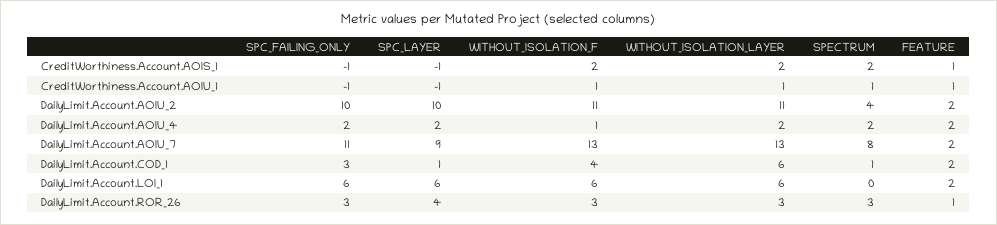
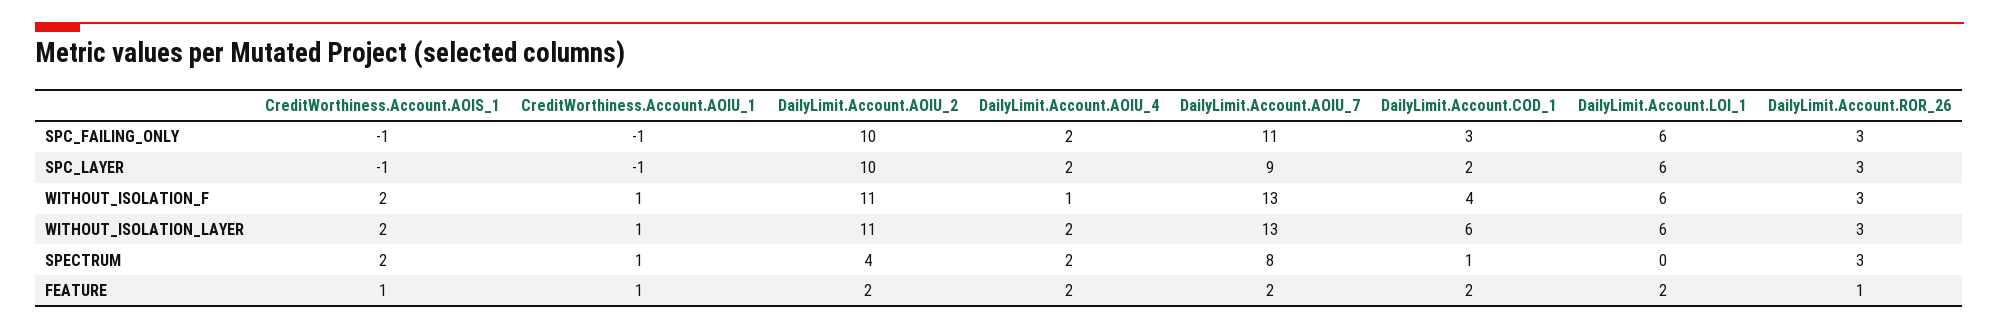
SPC_LAYER, DailyLimit.Account.COD_1: 1 -> 2
SPC_LAYER, DailyLimit.Account.ROR_26: 4 -> 3

